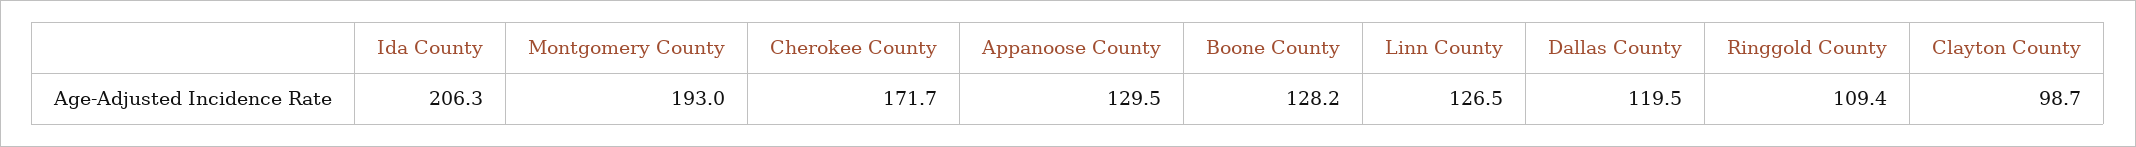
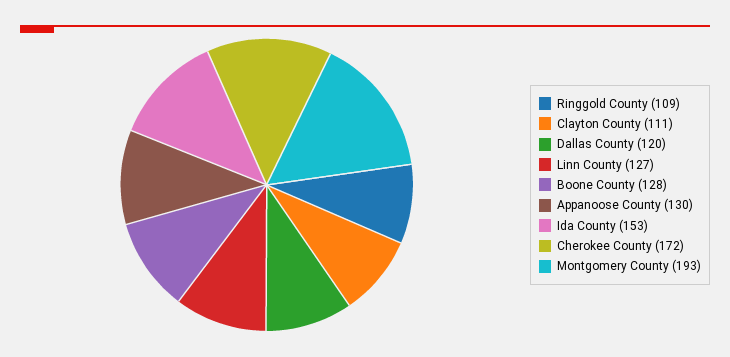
Ida County: 206.3 -> 153
Clayton County: 98.7 -> 111

